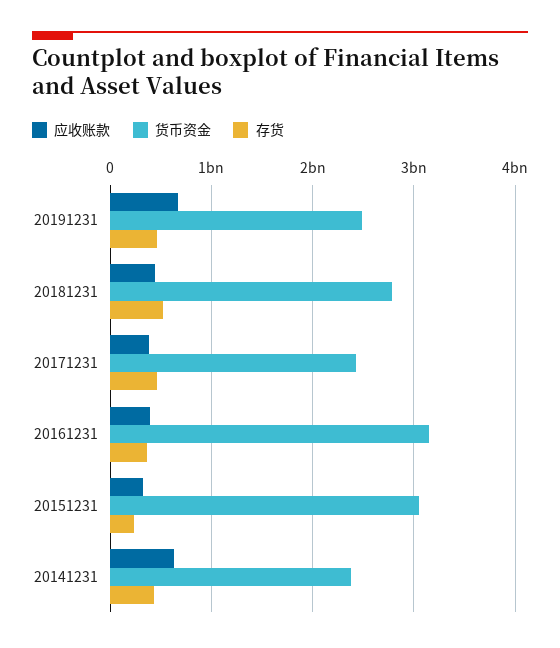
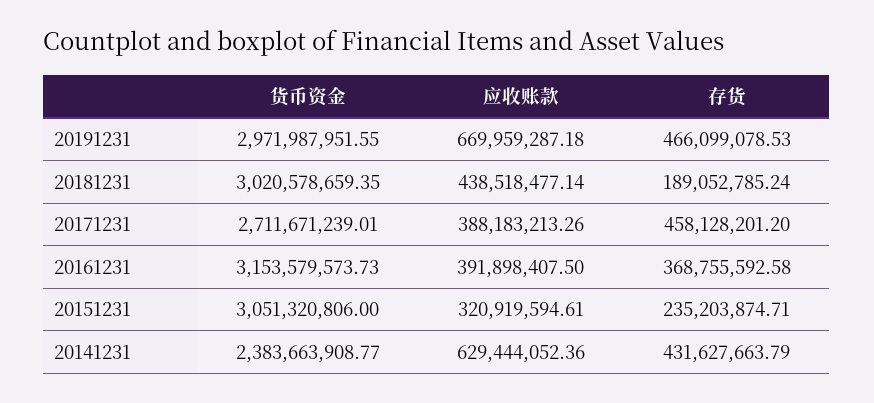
货币资金, 20191231: 2500000000 -> 2971987951.55
货币资金, 20181231: 2800000000 -> 3020578659.35
存货, 20181231: 500000000 -> 189052785.24
货币资金, 20171231: 2400000000 -> 2711671239.01

